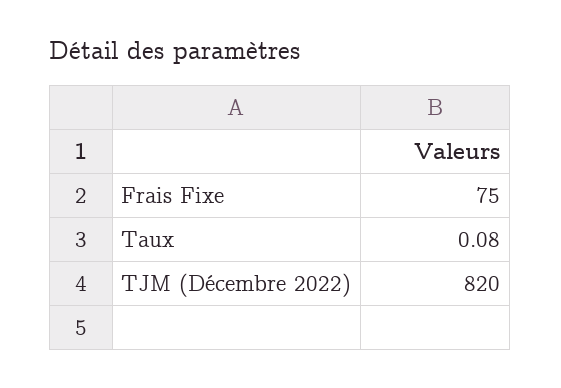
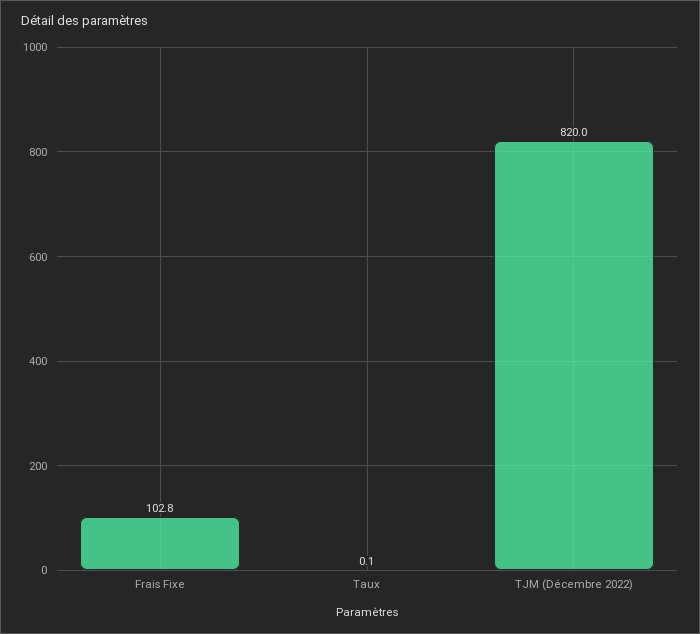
Frais Fixe: 75 -> 102.8

